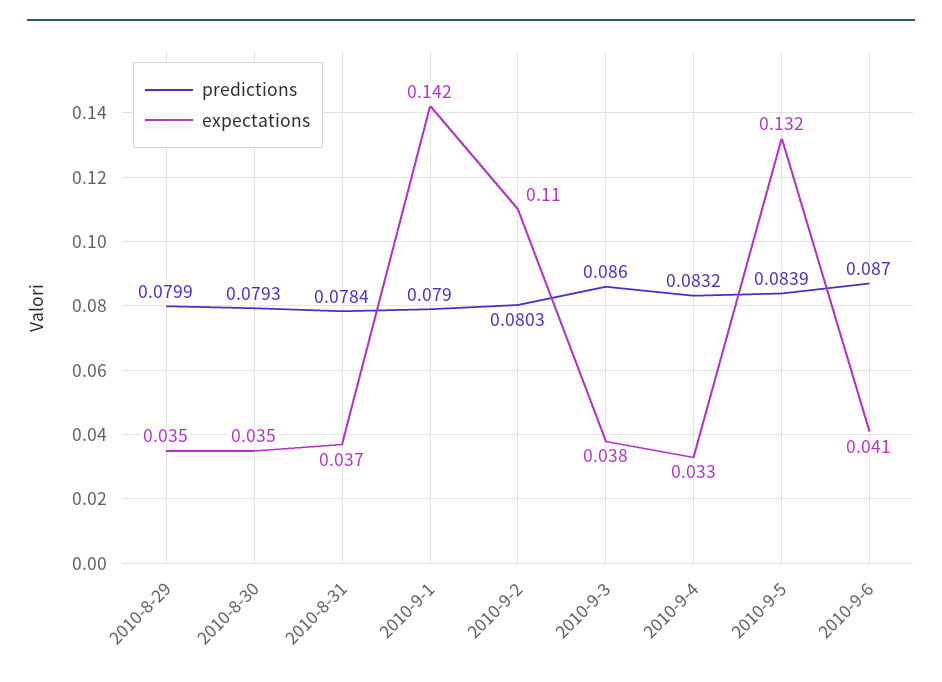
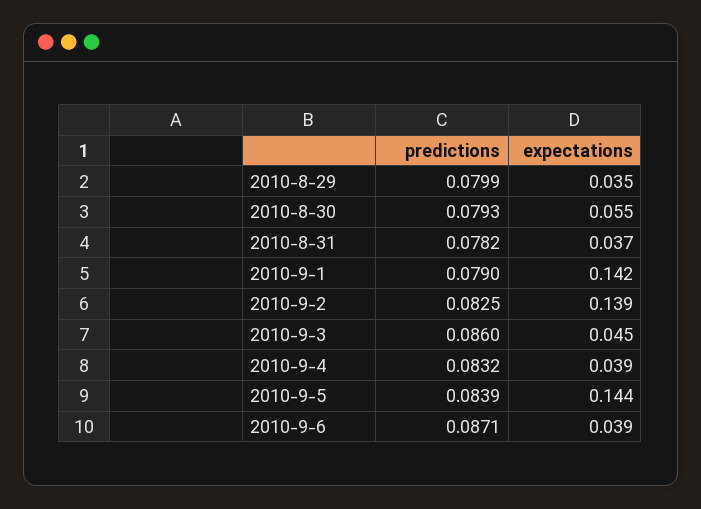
expectations, 2010-8-30: 0.035 -> 0.055
predictions, 2010-8-31: 0.0784 -> 0.0782
predictions, 2010-9-2: 0.0803 -> 0.0825
expectations, 2010-9-2: 0.11 -> 0.139
expectations, 2010-9-3: 0.038 -> 0.045
expectations, 2010-9-4: 0.033 -> 0.039
expectations, 2010-9-5: 0.132 -> 0.144
predictions, 2010-9-6: 0.087 -> 0.0871
expectations, 2010-9-6: 0.041 -> 0.039

